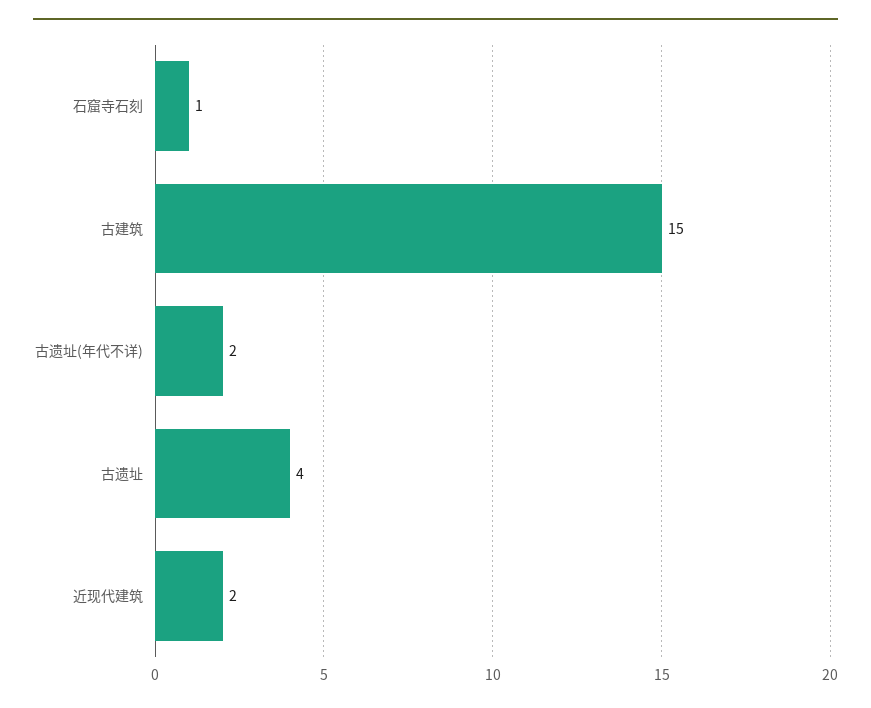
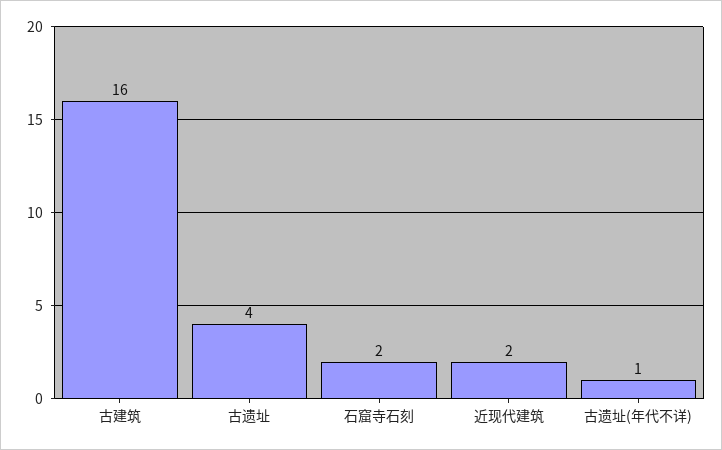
石窟寺石刻: 1 -> 2
古建筑: 15 -> 16
古遗址(年代不详): 2 -> 1

